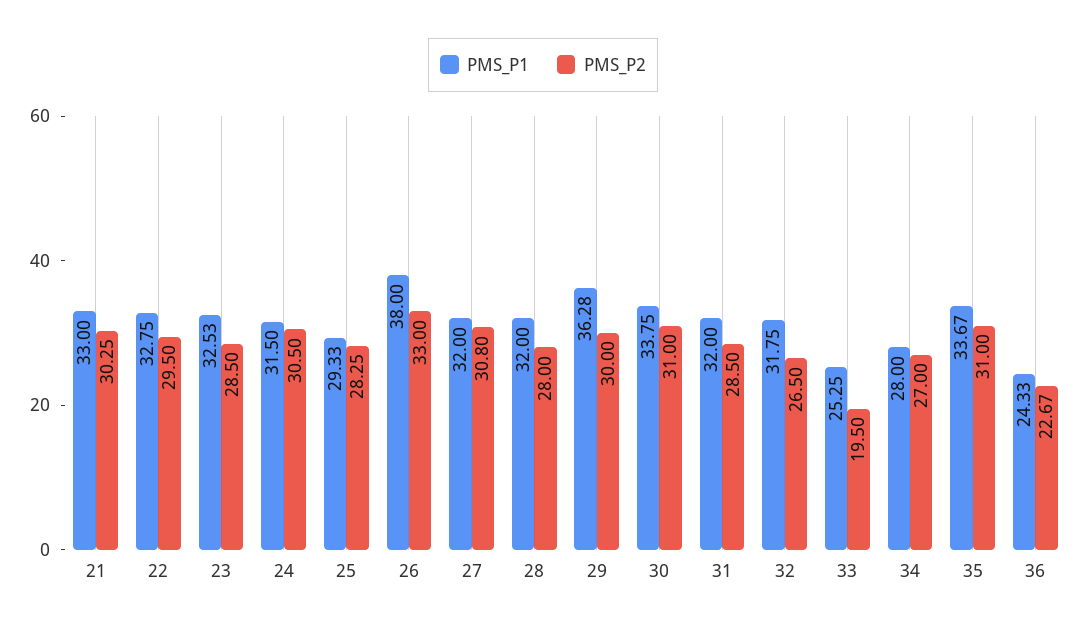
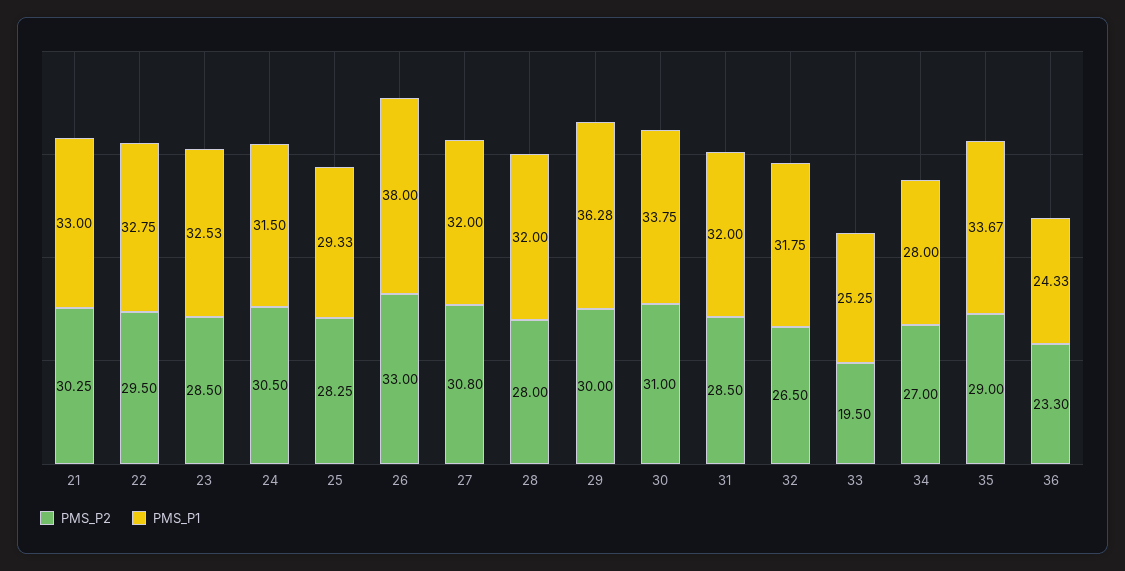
PMS_P2, 35: 31 -> 29
PMS_P2, 36: 22.67 -> 23.3

